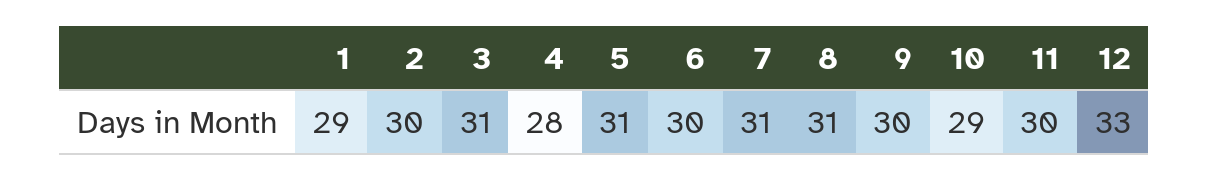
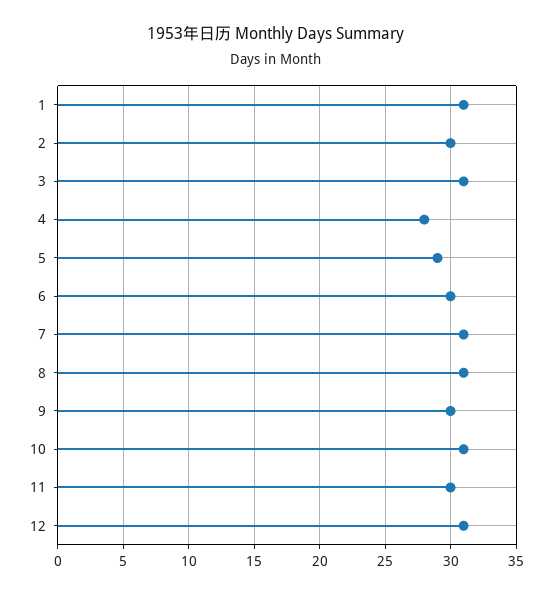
1: 29 -> 31
5: 31 -> 29
10: 29 -> 31
12: 33 -> 31

